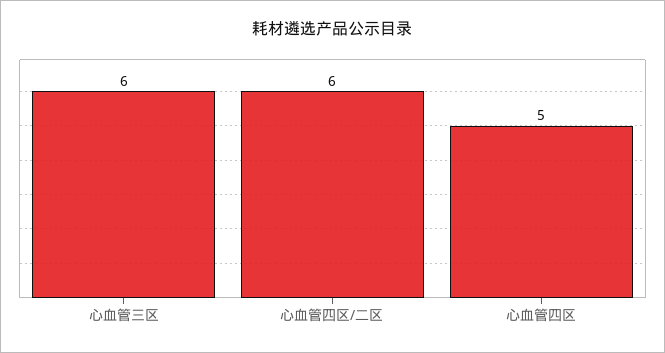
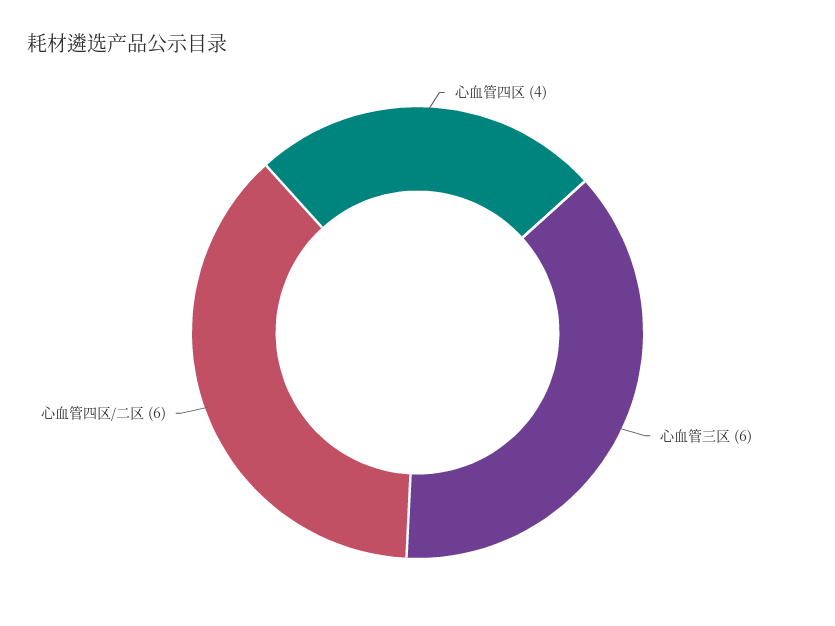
心血管四区: 5 -> 4

